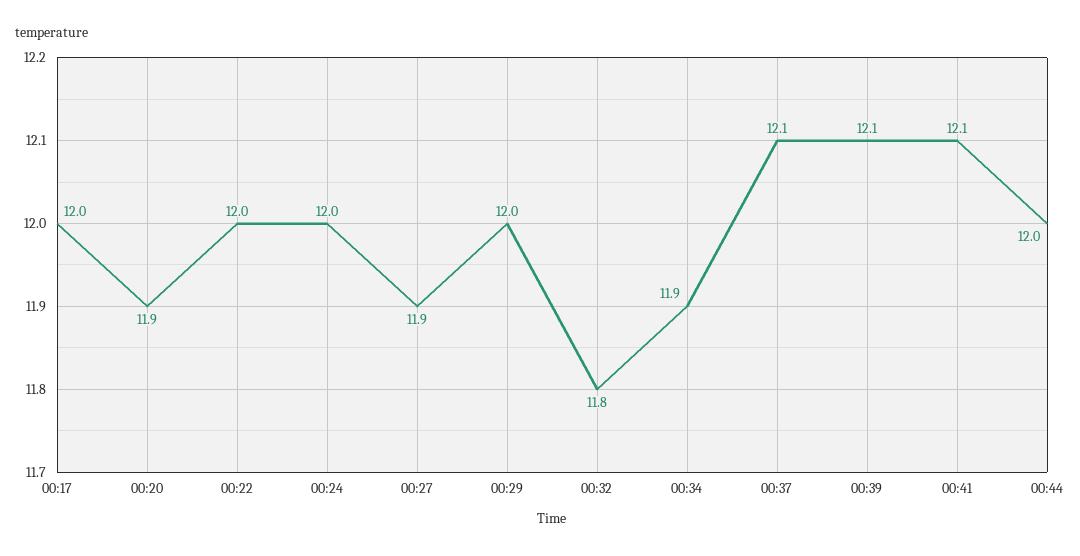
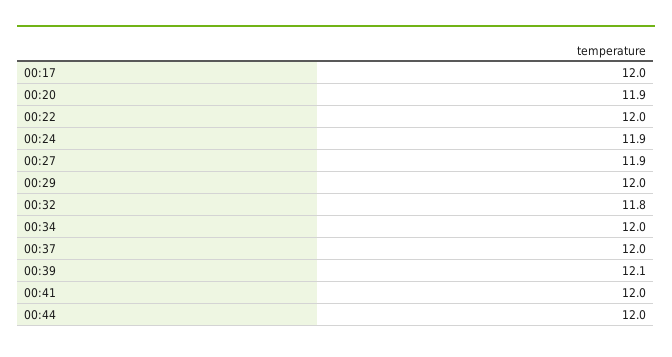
00:24: 12 -> 11.9
00:34: 11.9 -> 12
00:37: 12.1 -> 12
00:41: 12.1 -> 12

